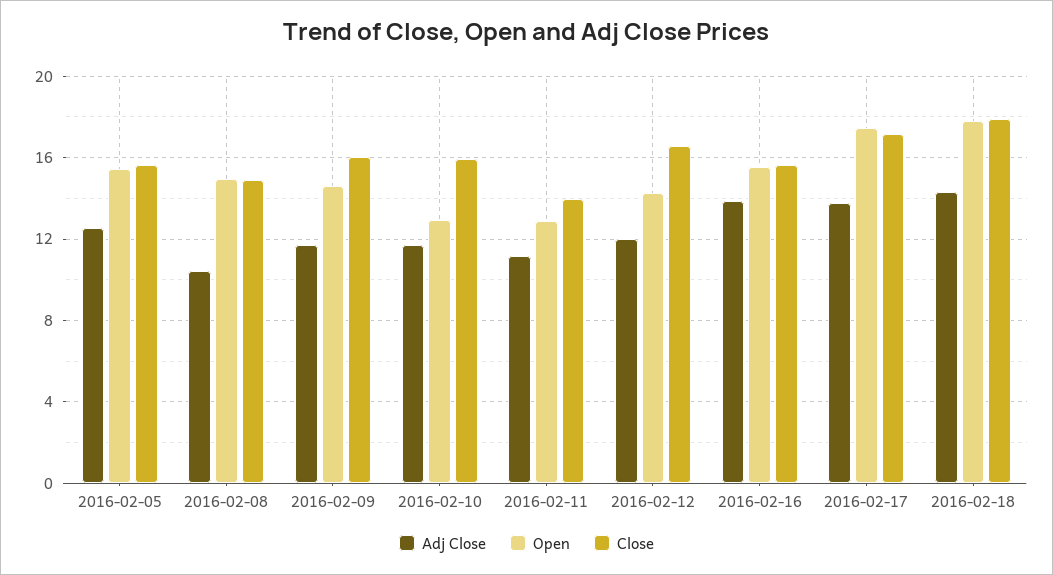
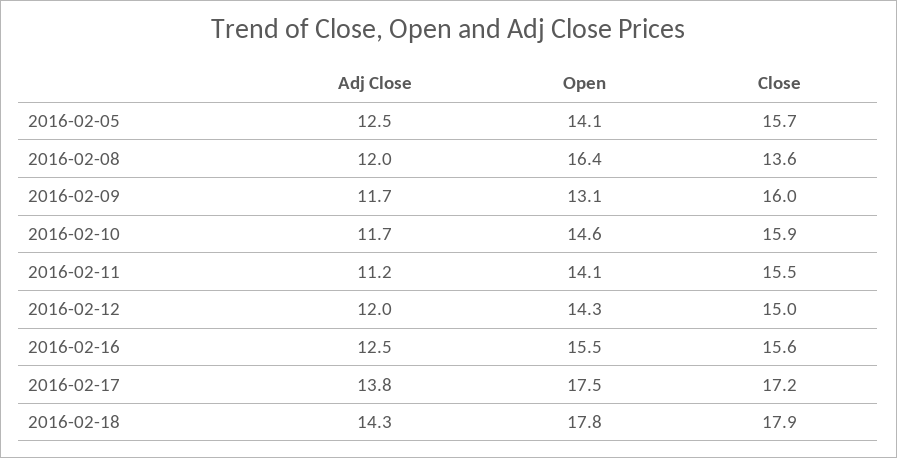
Open, 2016-02-05: 15.5 -> 14.1
Adj Close, 2016-02-08: 10.5 -> 12
Open, 2016-02-08: 15 -> 16.4
Close, 2016-02-08: 15 -> 13.6
Open, 2016-02-09: 14.5 -> 13.1
Open, 2016-02-10: 13 -> 14.6
Open, 2016-02-11: 13 -> 14.1
Close, 2016-02-11: 14 -> 15.5
Close, 2016-02-12: 16.5 -> 15
Adj Close, 2016-02-16: 14 -> 12.5

